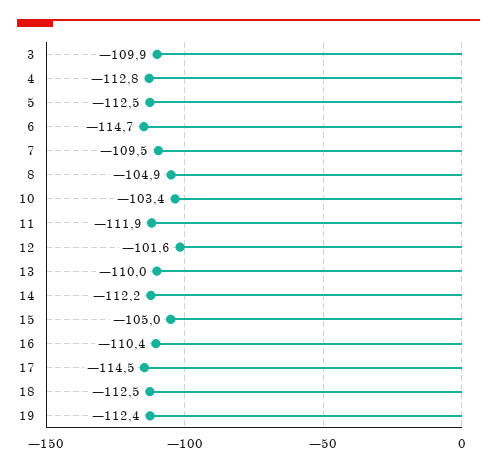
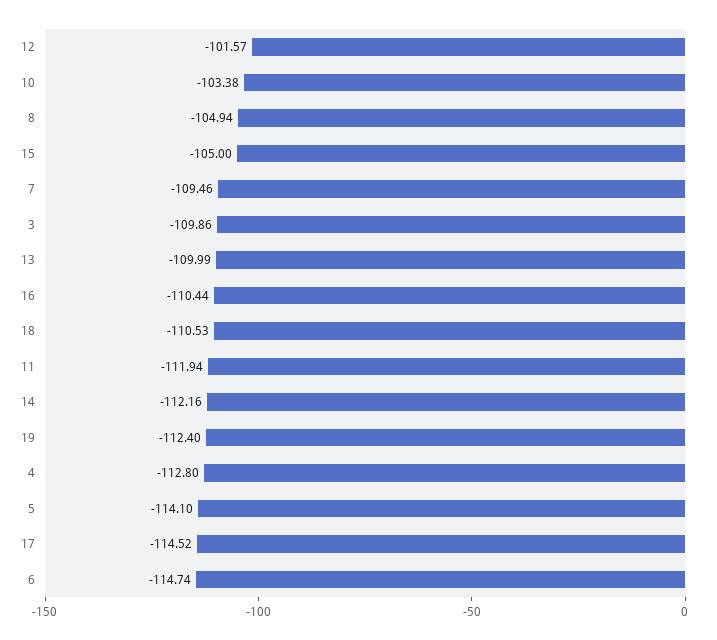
5: -112.5 -> -114.1
18: -112.5 -> -110.53

